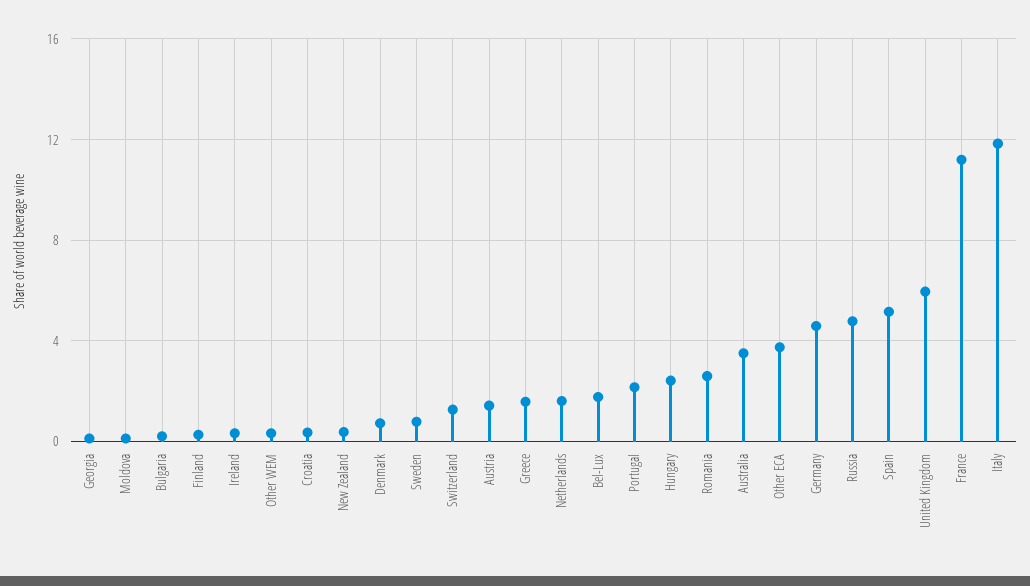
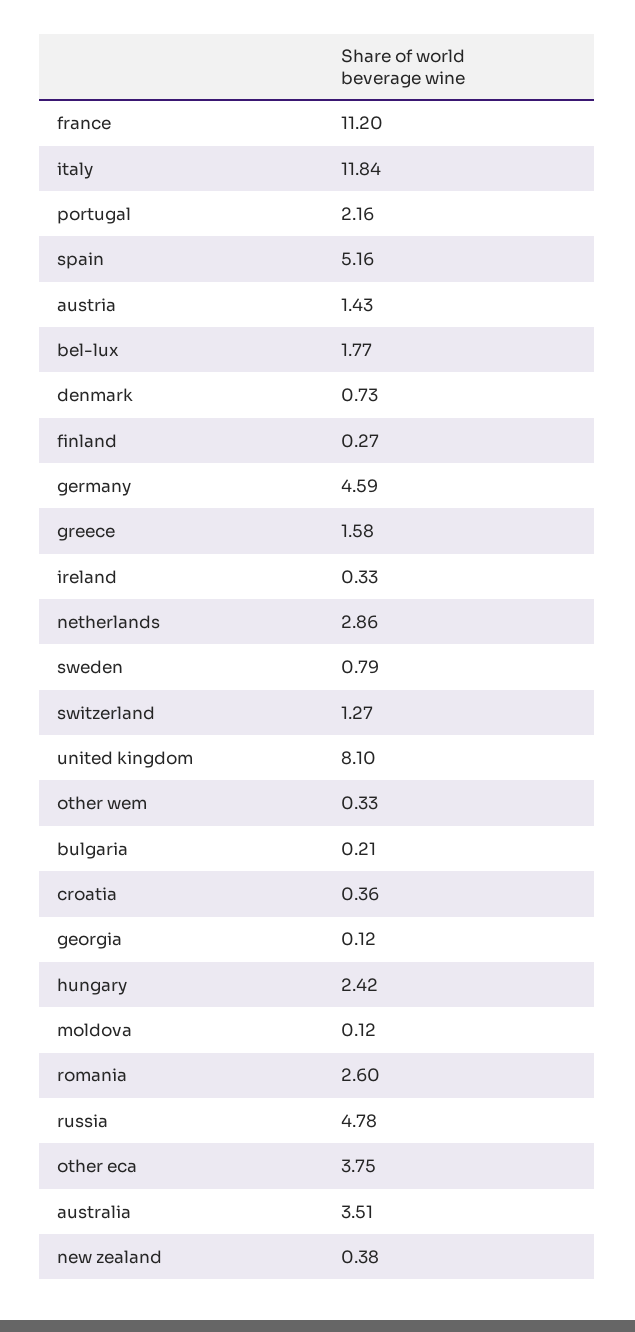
Netherlands: 1.5 -> 2.86
United Kingdom: 6 -> 8.1

